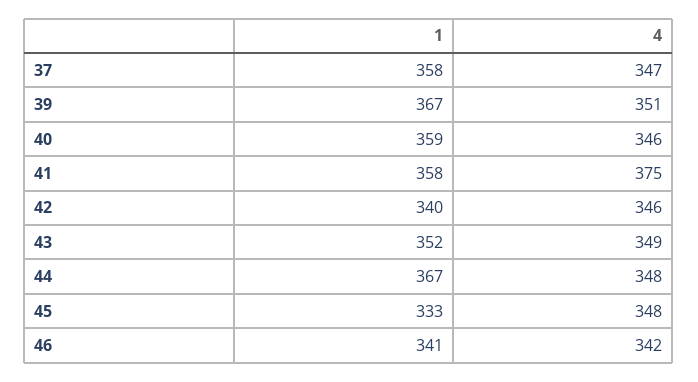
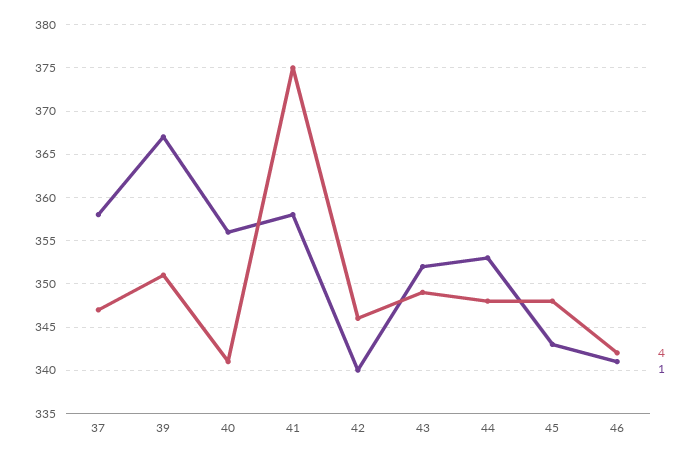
1, 40: 359 -> 356
4, 40: 346 -> 341
1, 44: 367 -> 353
1, 45: 333 -> 343

